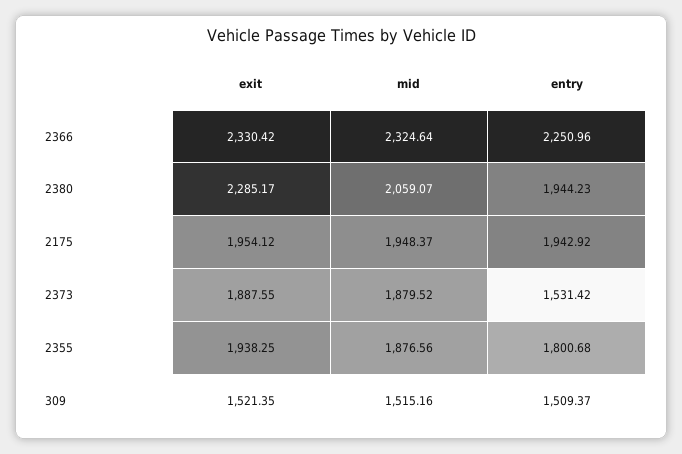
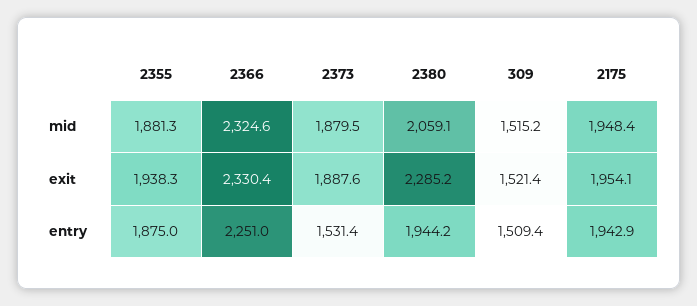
mid, 2355: 1876.56 -> 1881.3
entry, 2355: 1800.68 -> 1875

